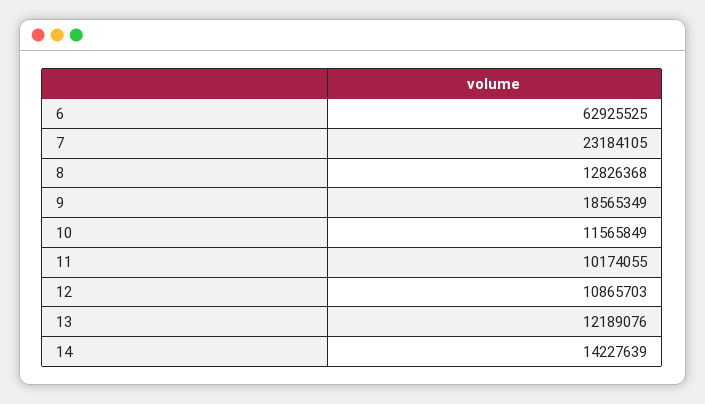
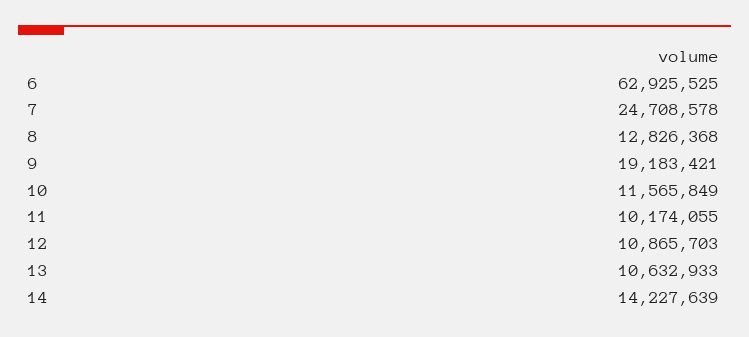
7: 23184105 -> 24708578
9: 18565349 -> 19183421
13: 12189076 -> 10632933

